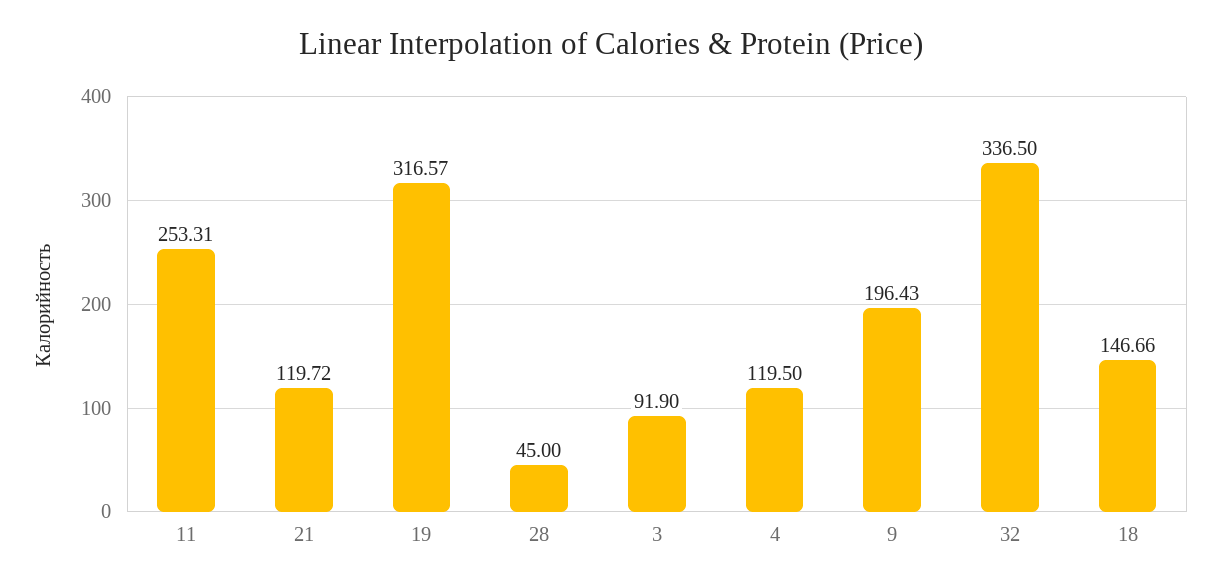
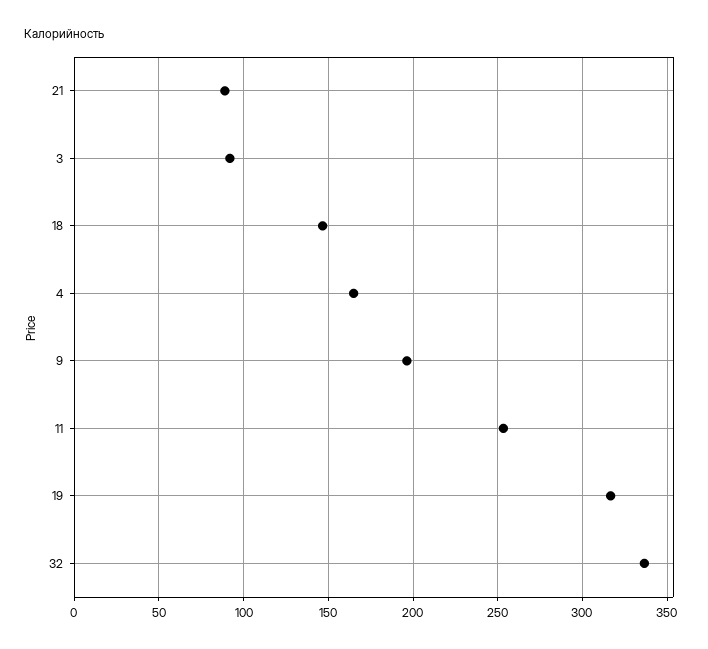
21: 119.72 -> 90
28: 45 -> none
4: 119.5 -> 165

